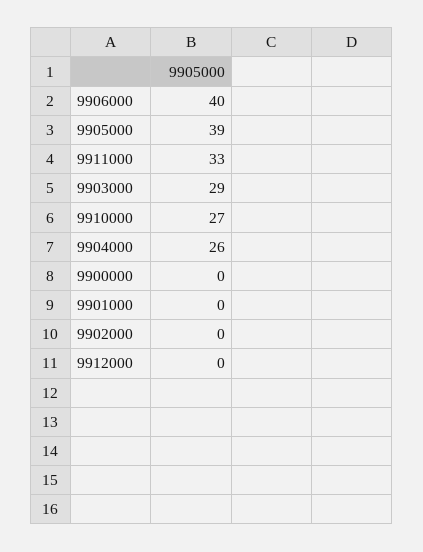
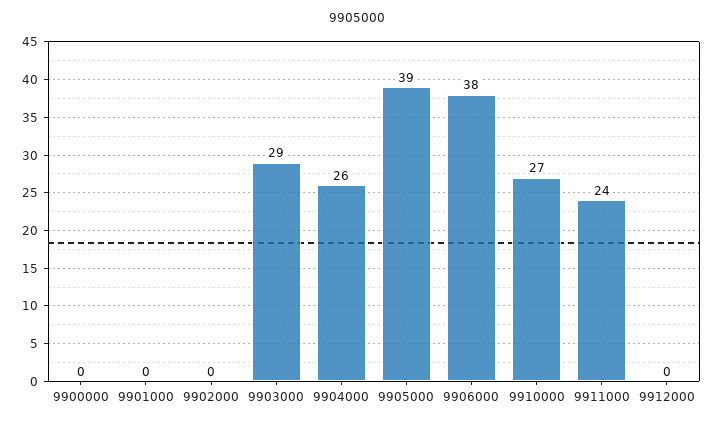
9906000: 40 -> 38
9911000: 33 -> 24

